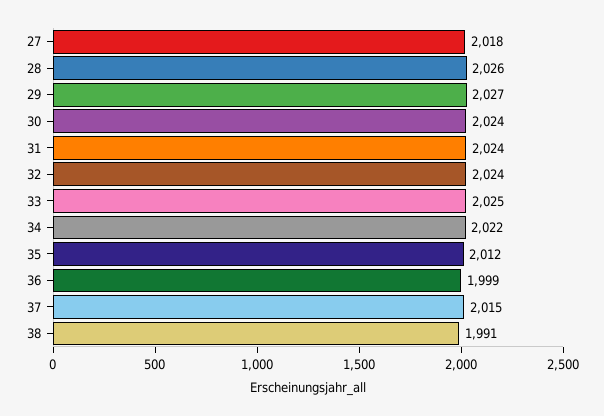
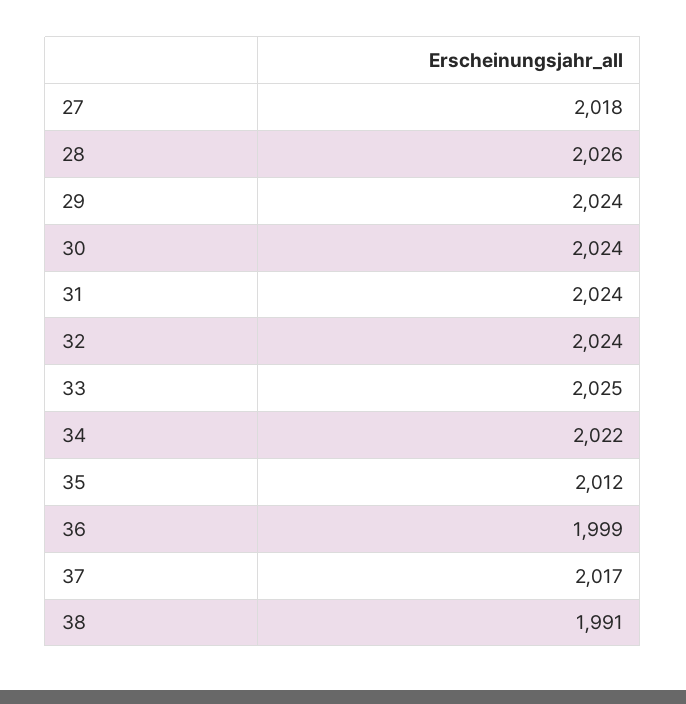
29: 2027 -> 2024
37: 2015 -> 2017

